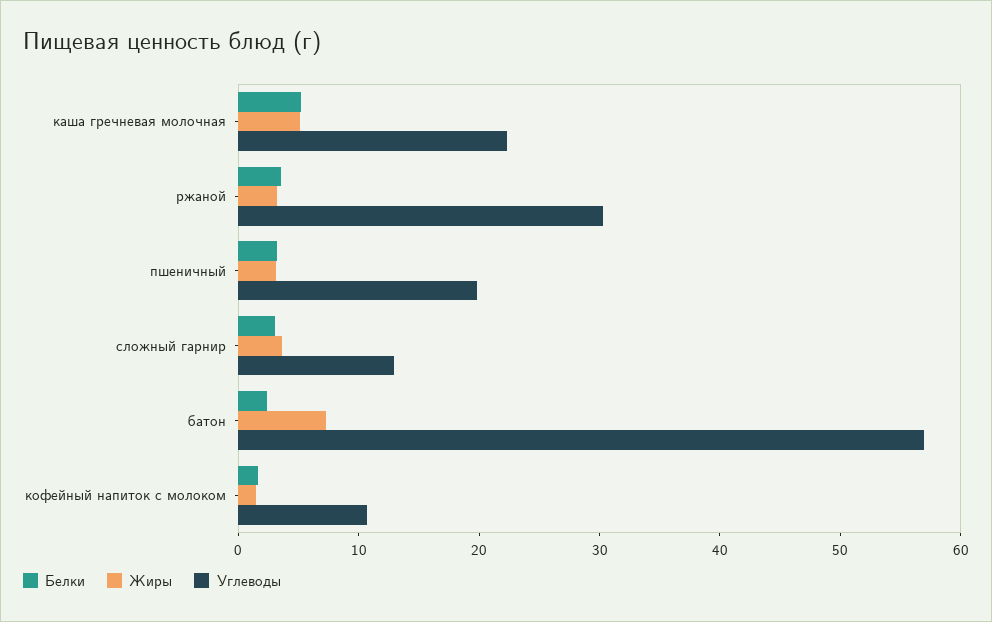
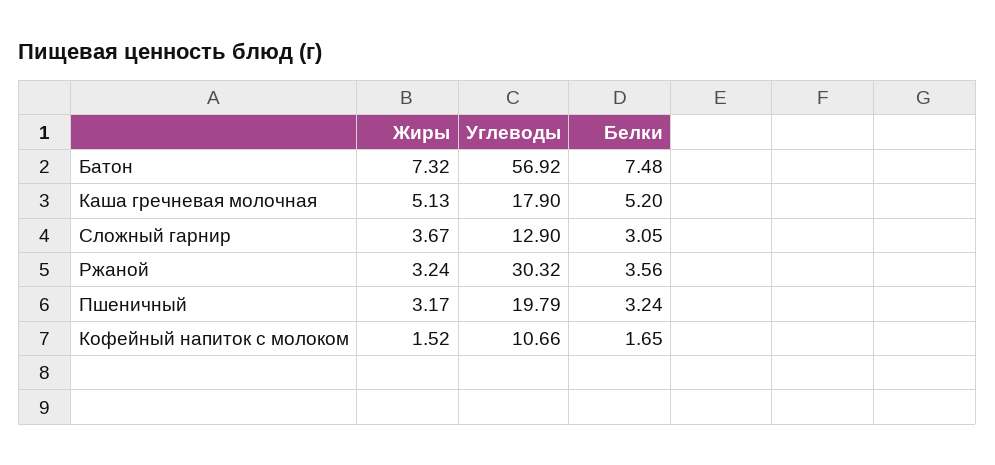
Углеводы, каша гречневая молочная: 22 -> 17.9
Белки, батон: 2 -> 7.48

